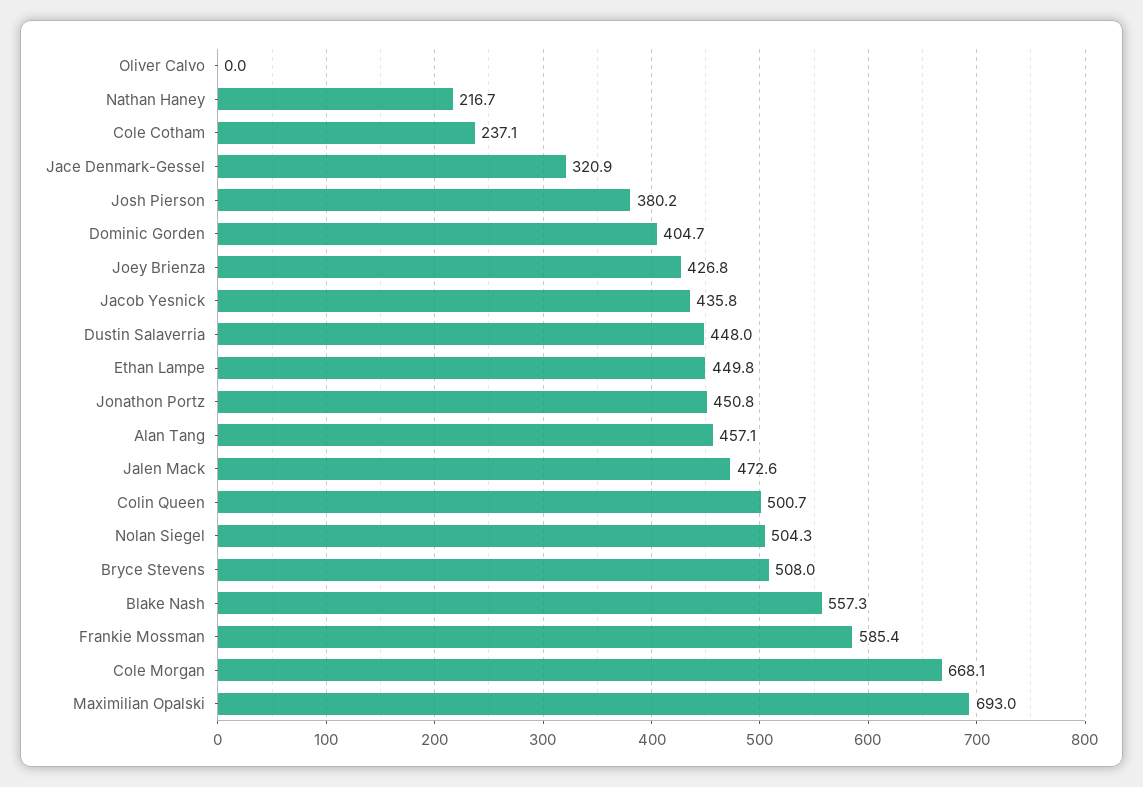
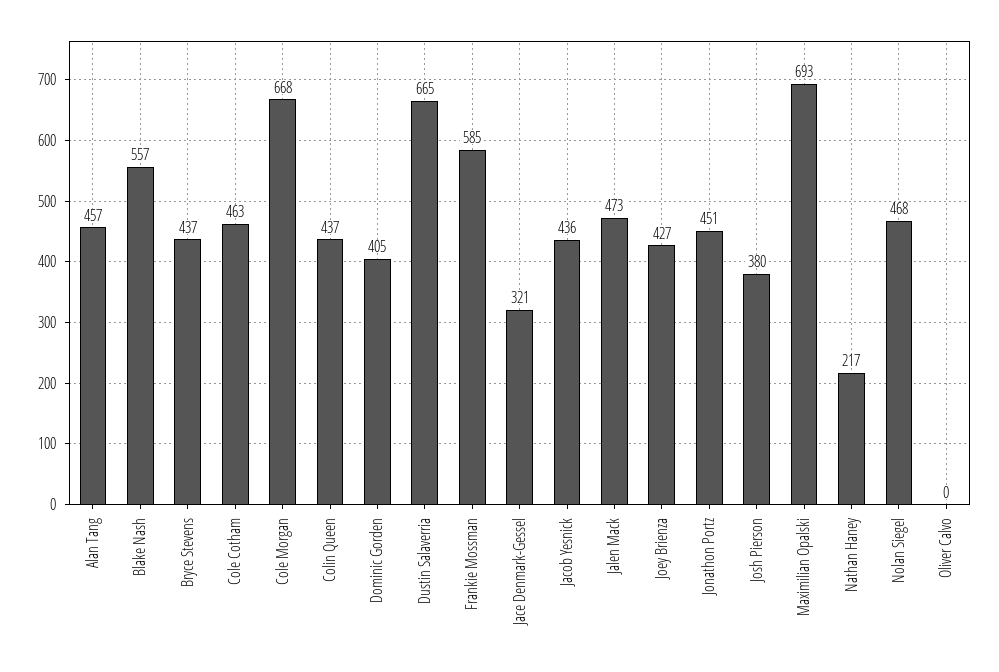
Cole Cotham: 237.1 -> 463
Dustin Salaverria: 448 -> 665
Ethan Lampe: 449.8 -> none
Colin Queen: 500.7 -> 437
Nolan Siegel: 504.3 -> 468
Bryce Stevens: 508 -> 437

